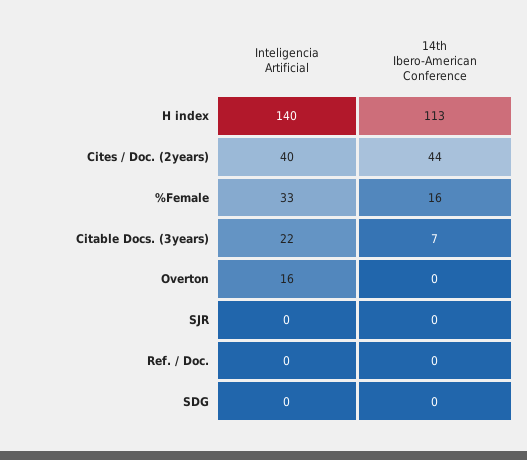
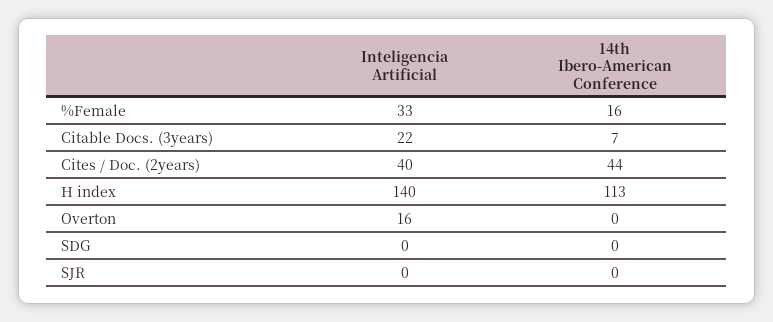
Inteligencia Artificial, Ref. / Doc.: 0 -> none
14th Ibero-American Conference, Ref. / Doc.: 0 -> none

